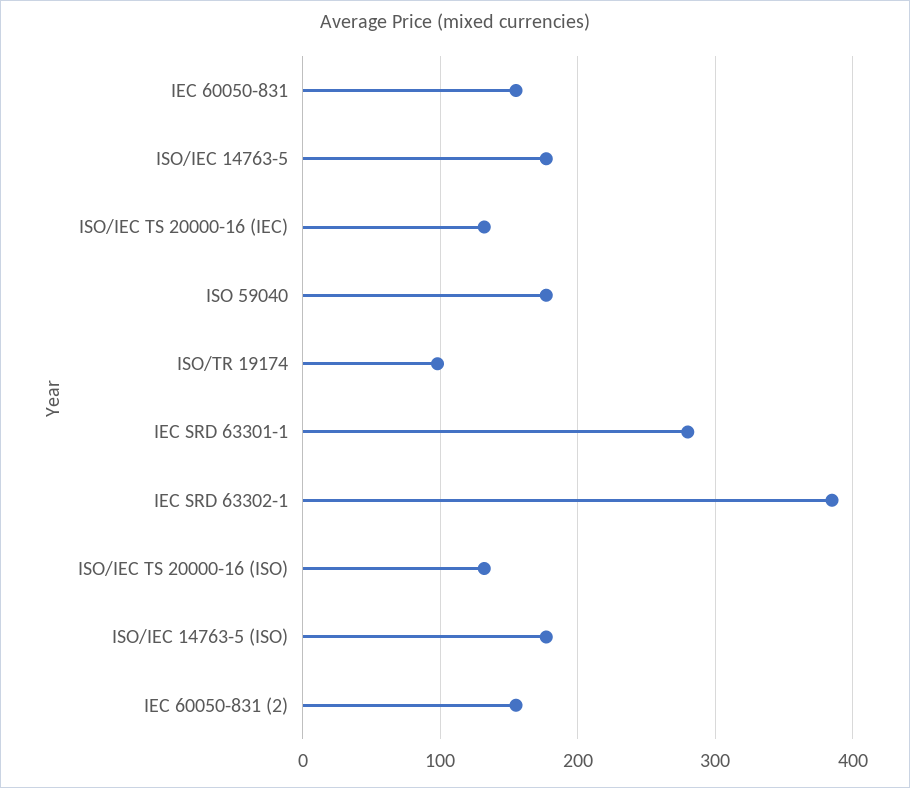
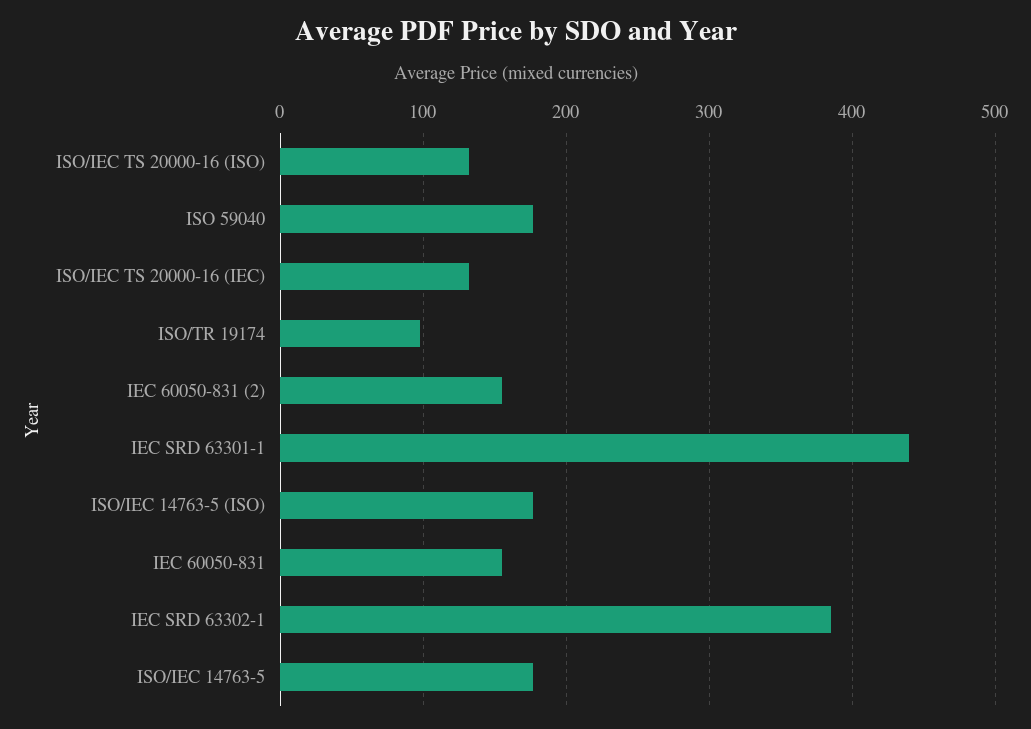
IEC SRD 63301-1: 280 -> 440

